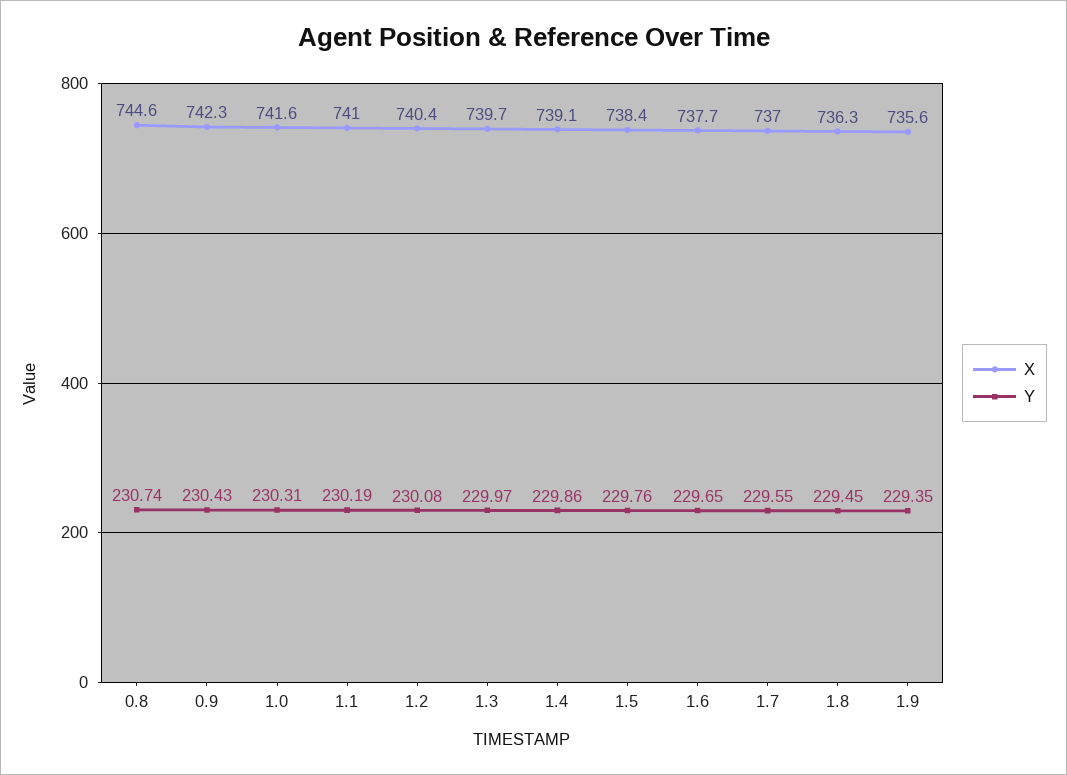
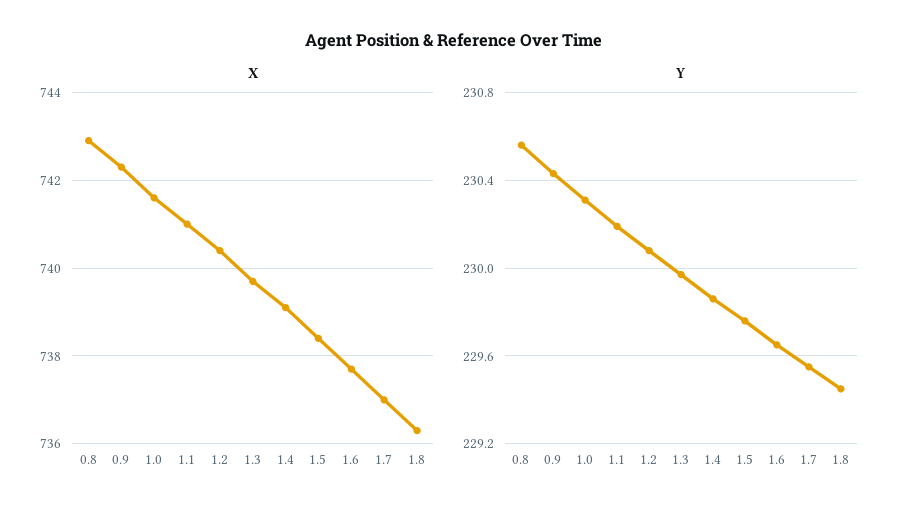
X, 0.8: 744.6 -> 743
Y, 0.8: 230.74 -> 230.55
X, 1.9: 735.6 -> none
Y, 1.9: 229.35 -> none

